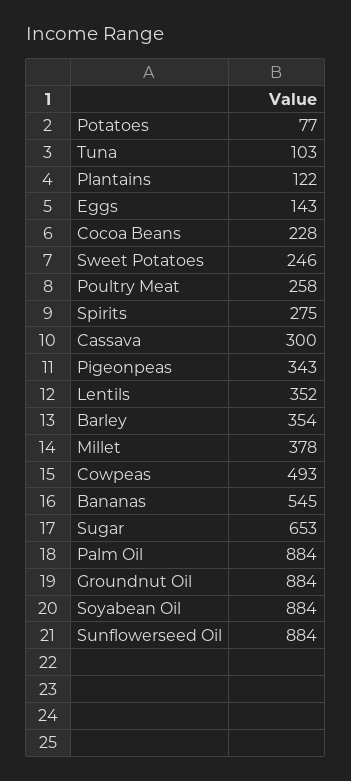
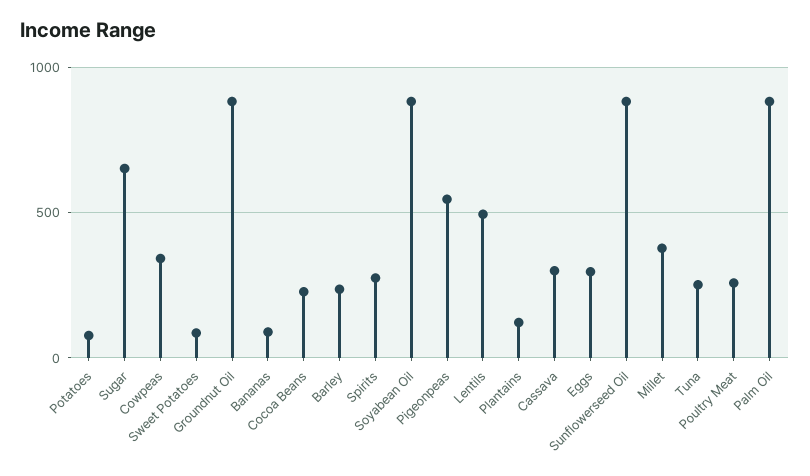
Tuna: 103 -> 250
Eggs: 143 -> 300
Sweet Potatoes: 246 -> 100
Pigeonpeas: 343 -> 550
Lentils: 352 -> 500
Barley: 354 -> 250
Cowpeas: 493 -> 350
Bananas: 545 -> 100

